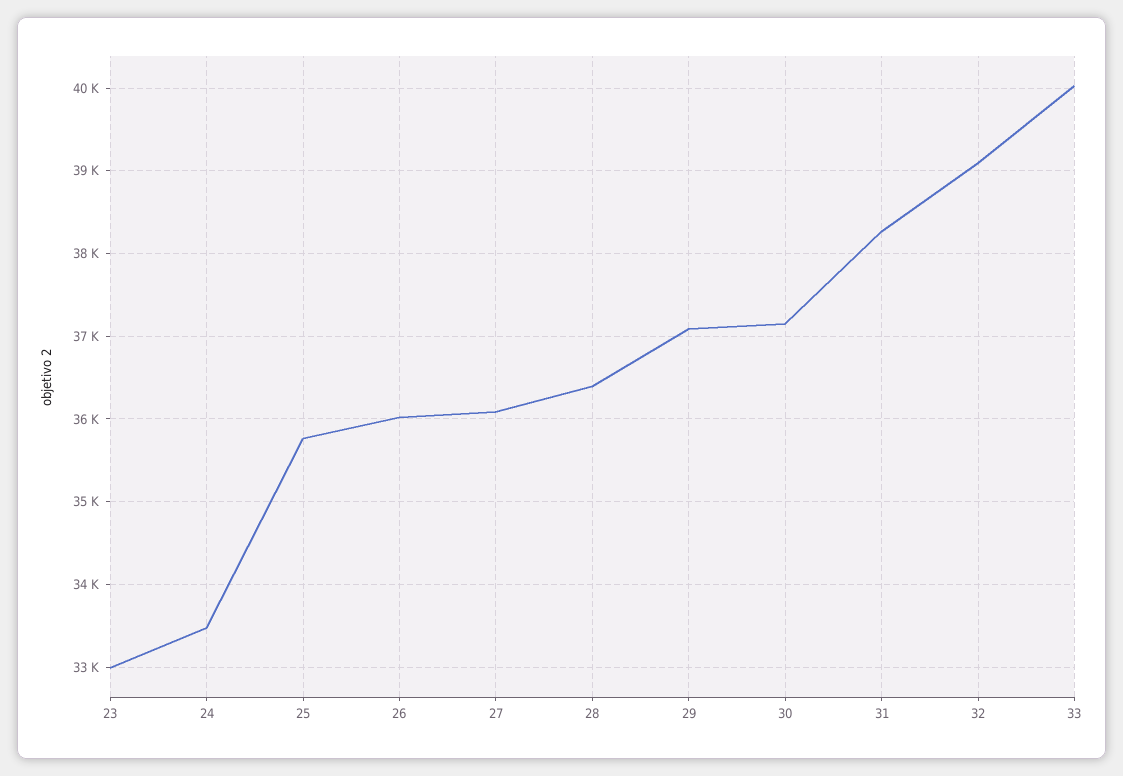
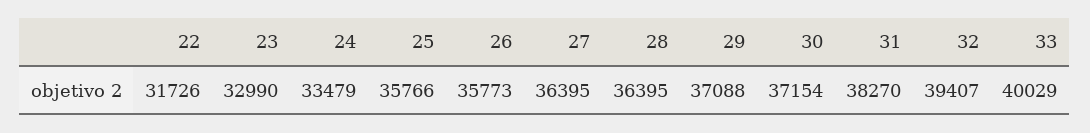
26: 36000 -> 35773
27: 36100 -> 36395
32: 39100 -> 39407
22: none -> 31726

